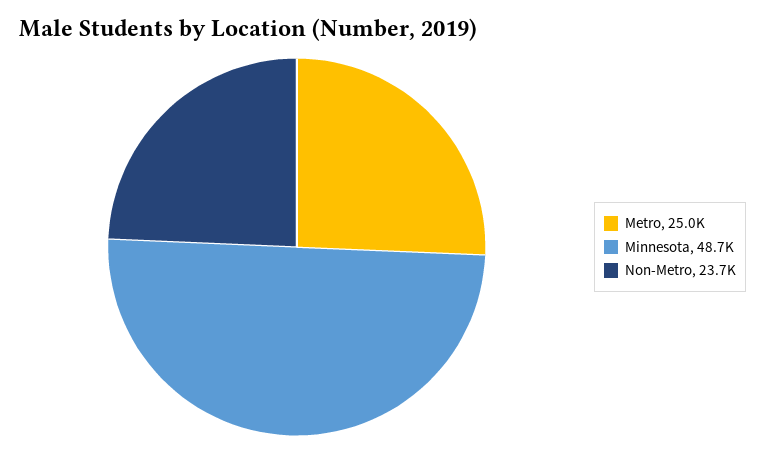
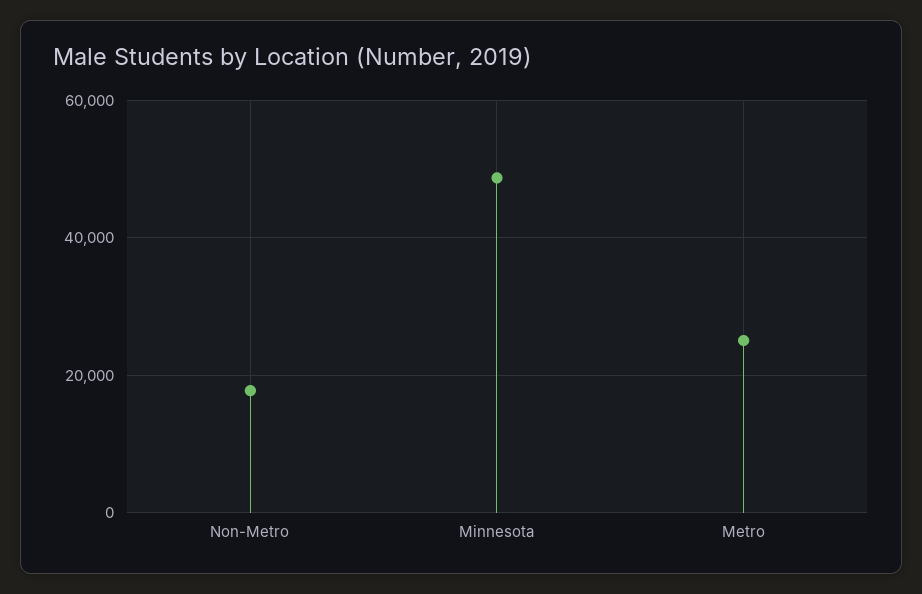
Non-Metro: 23700 -> 18000

